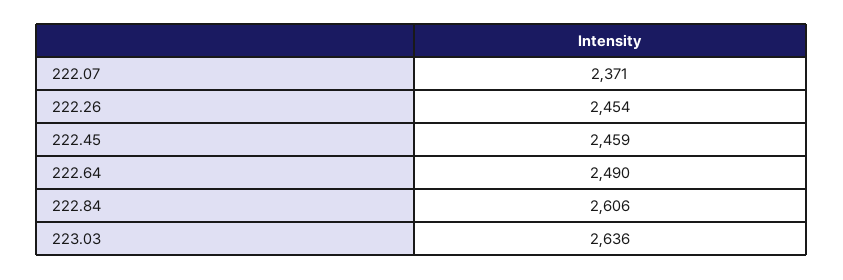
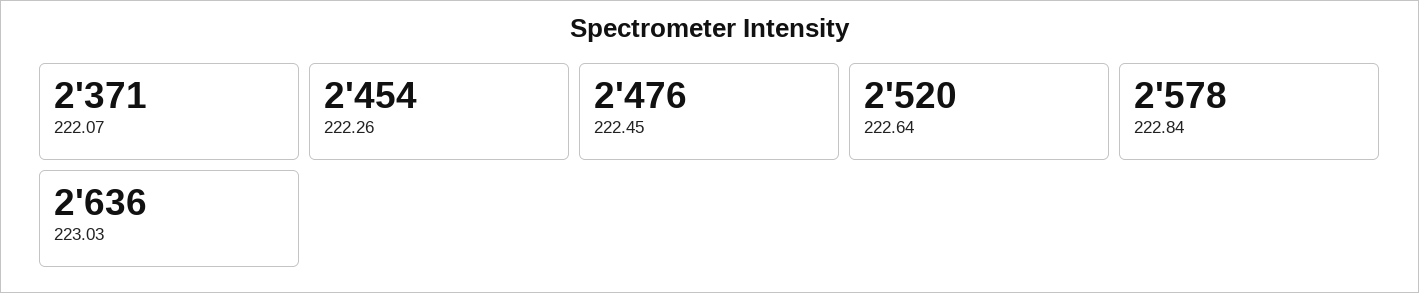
222.45: 2459 -> 2476
222.64: 2490 -> 2520
222.84: 2606 -> 2578

